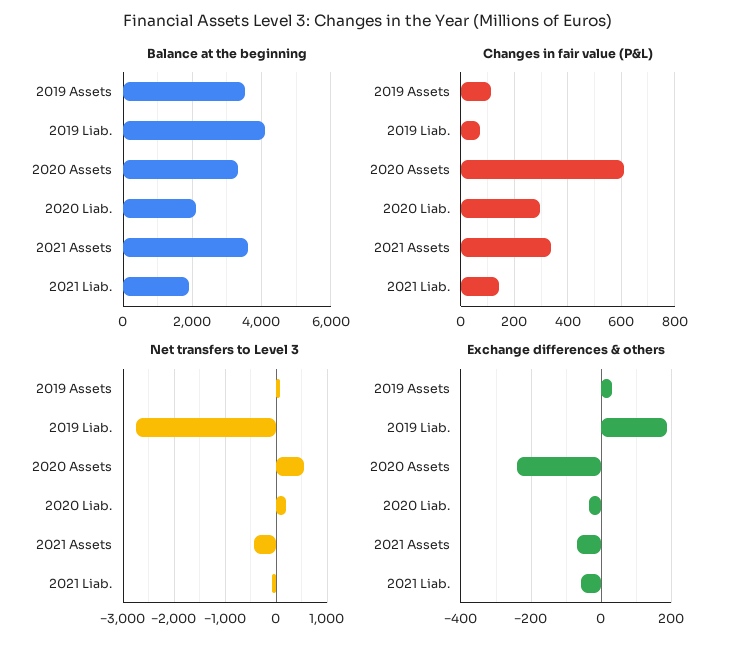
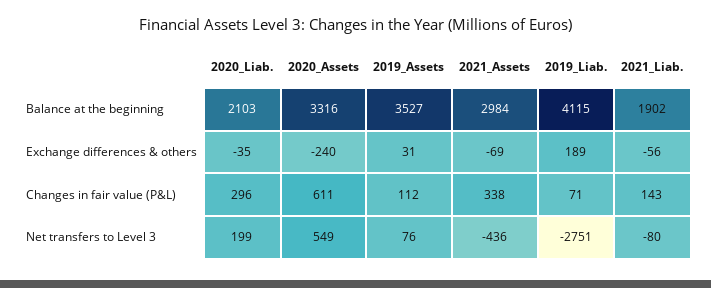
Balance at the beginning, 2021 Assets: 3600 -> 2984

